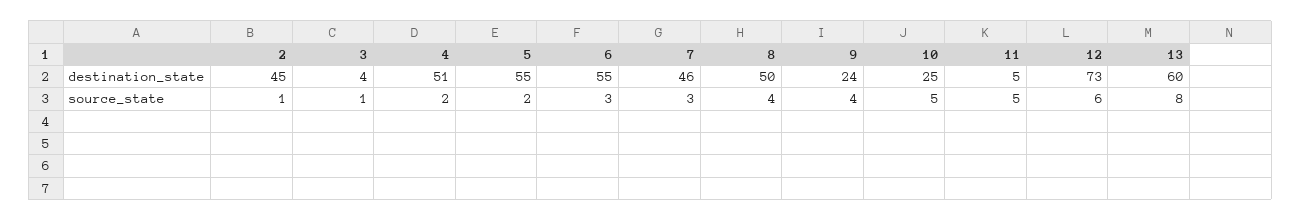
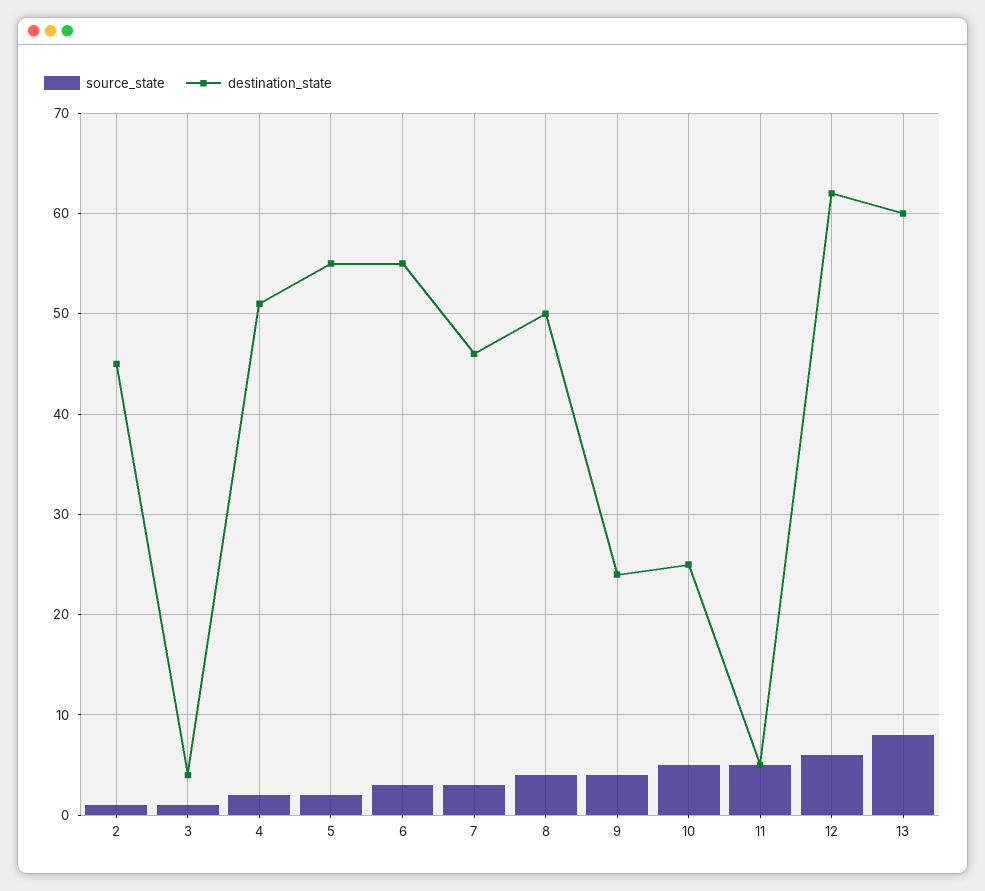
destination_state, 12: 73 -> 62

